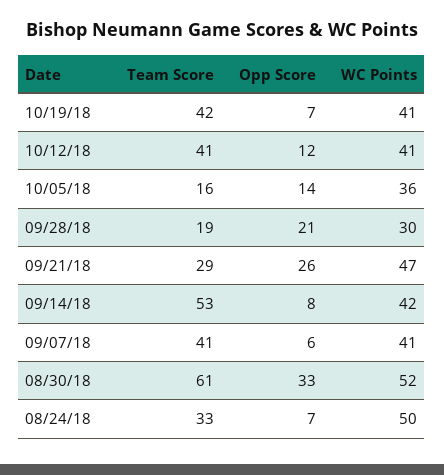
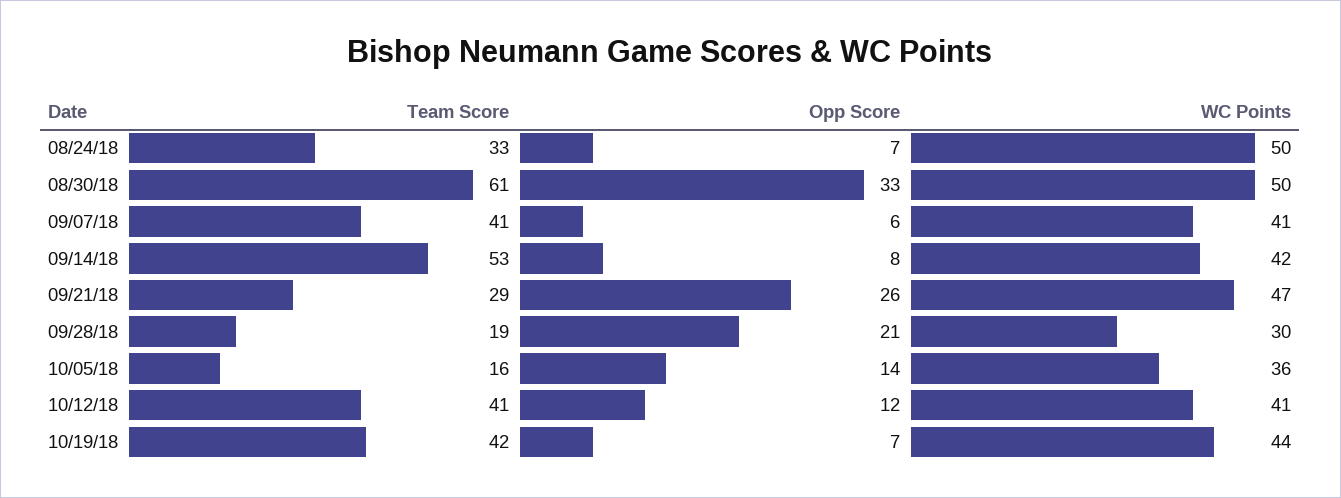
WC Points, 10/19/18: 41 -> 44
WC Points, 08/30/18: 52 -> 50

